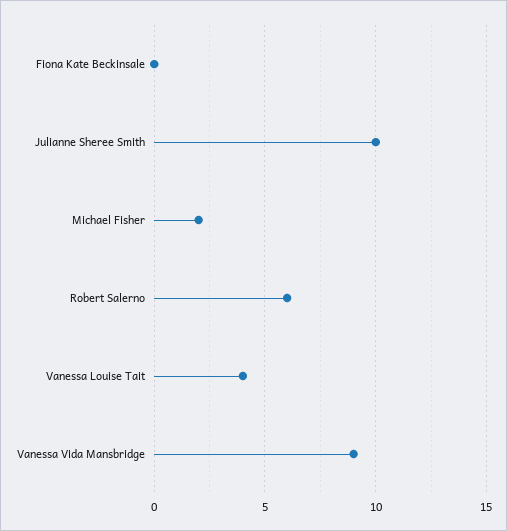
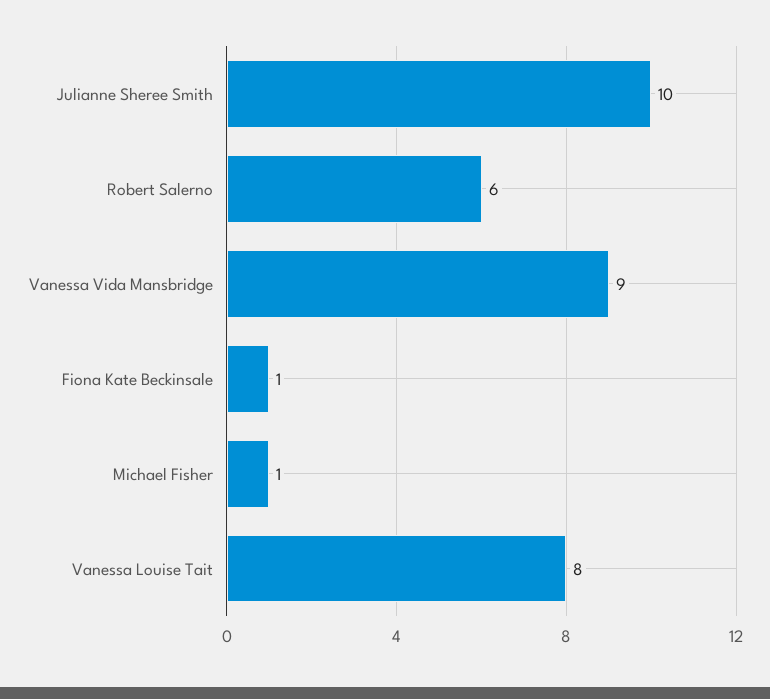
Fiona Kate Beckinsale: 0 -> 1
Michael Fisher: 2 -> 1
Vanessa Louise Tait: 4 -> 8

